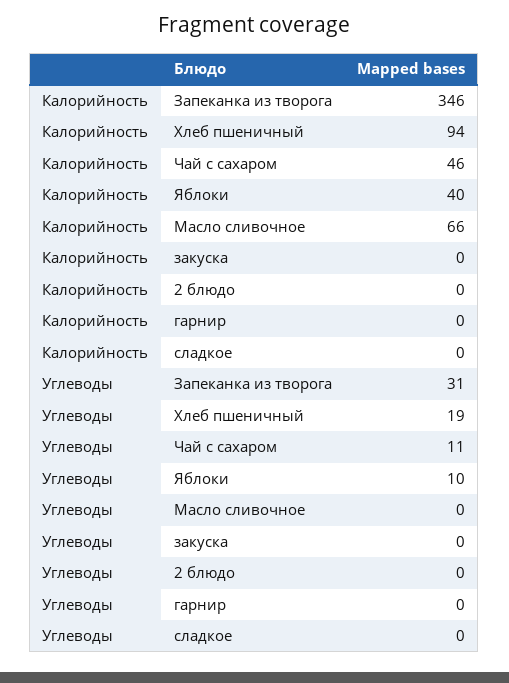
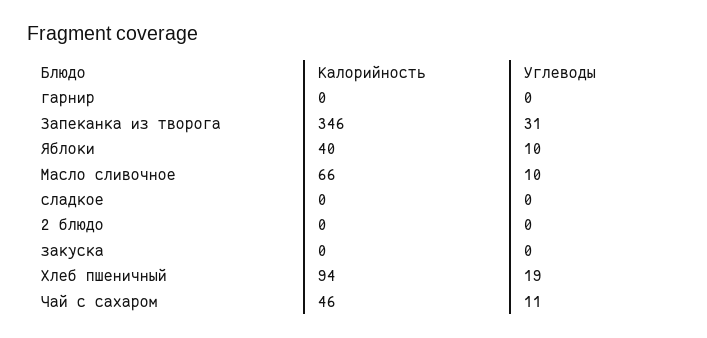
Углеводы, Масло сливочное: 0 -> 10

